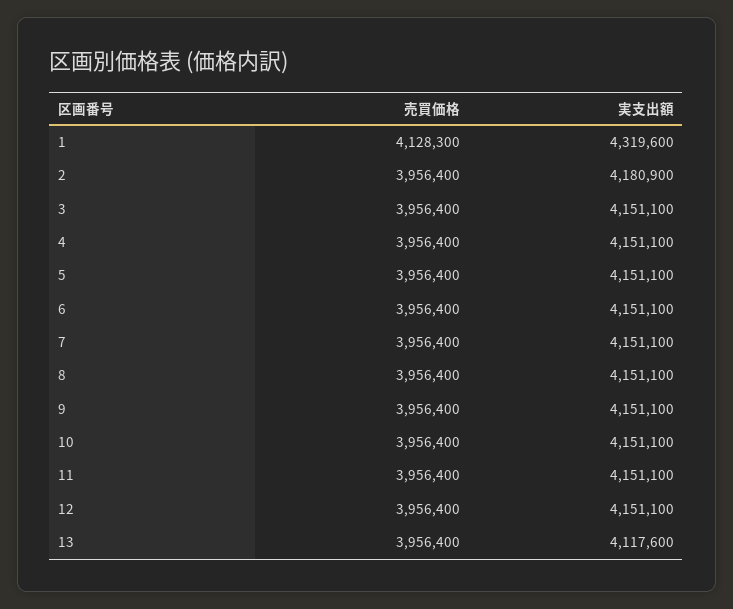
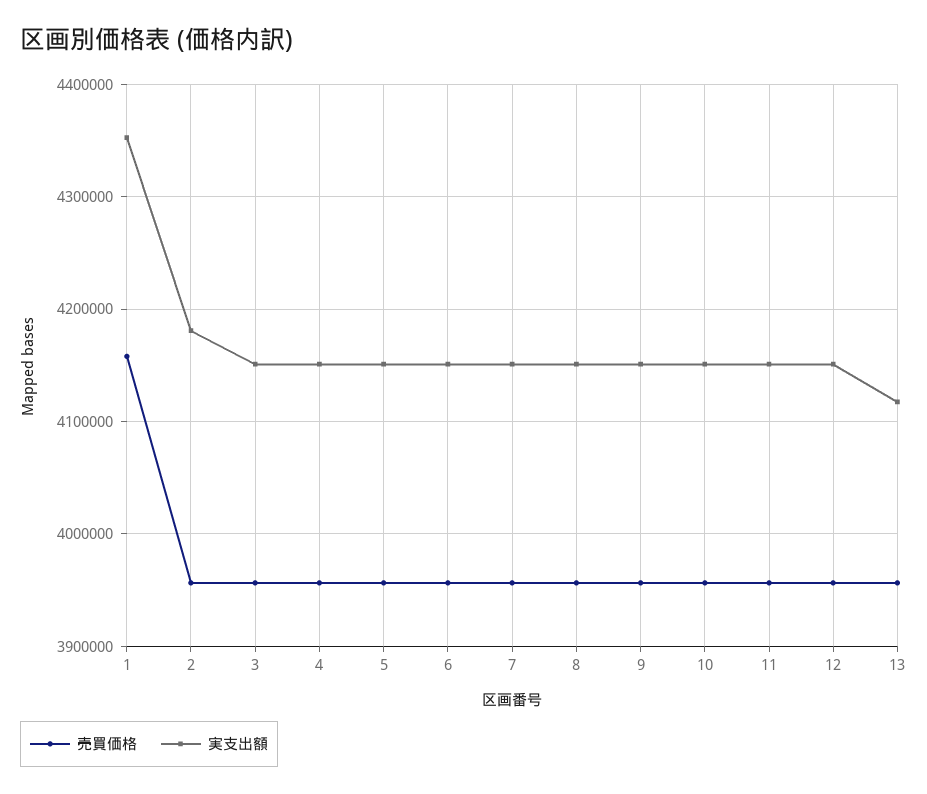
売買価格, 1: 4128300 -> 4160000
実支出額, 1: 4319600 -> 4350000

